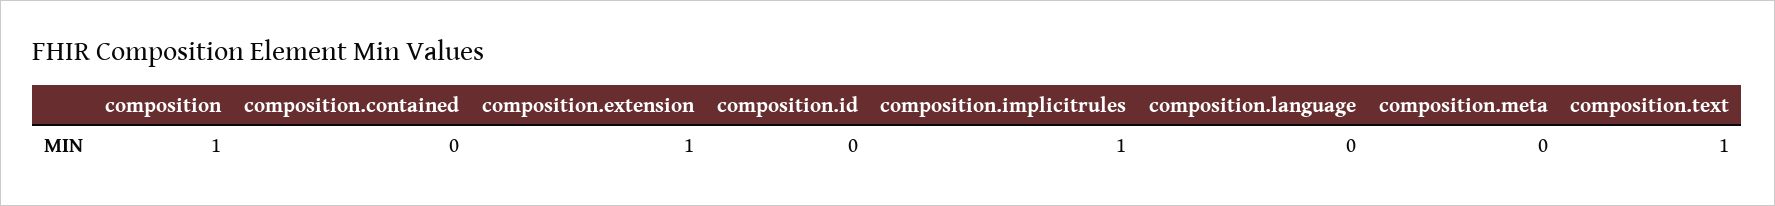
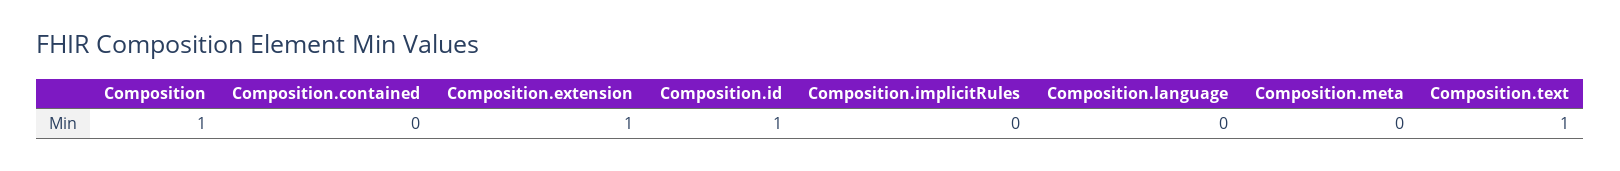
composition.id: 0 -> 1
composition.implicitrules: 1 -> 0

